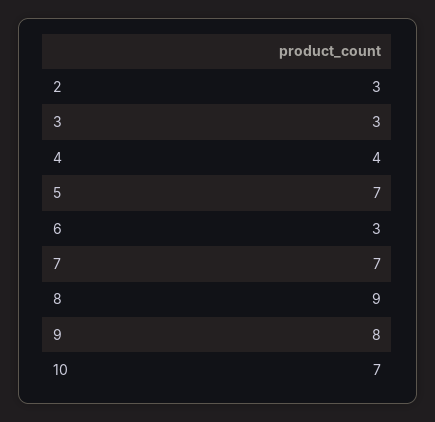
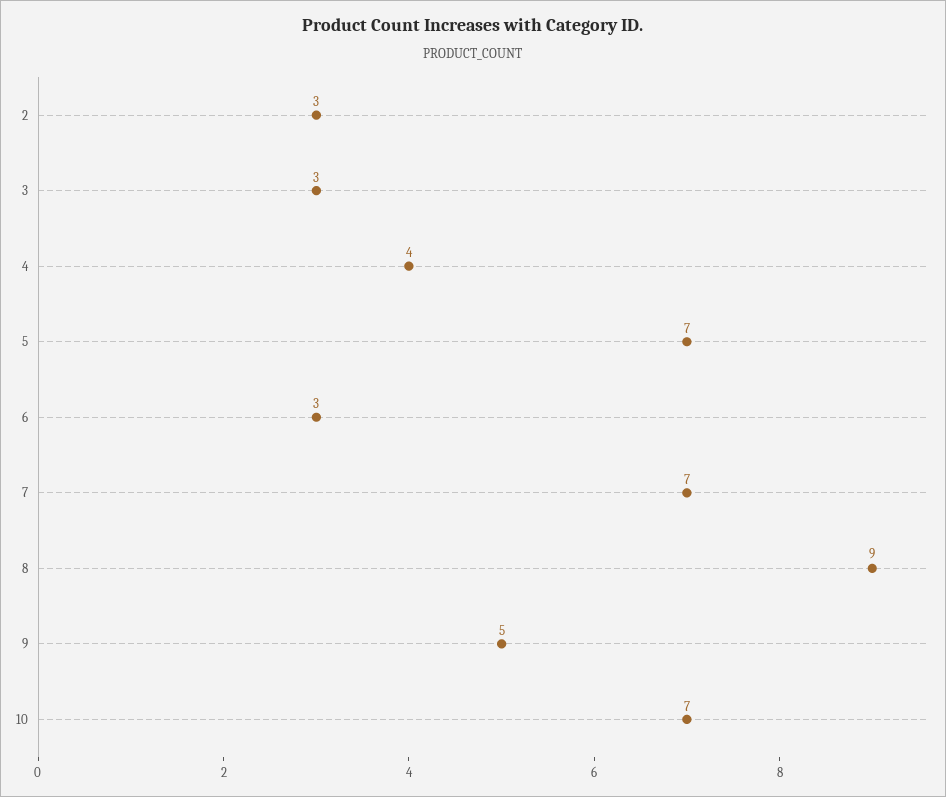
9: 8 -> 5

